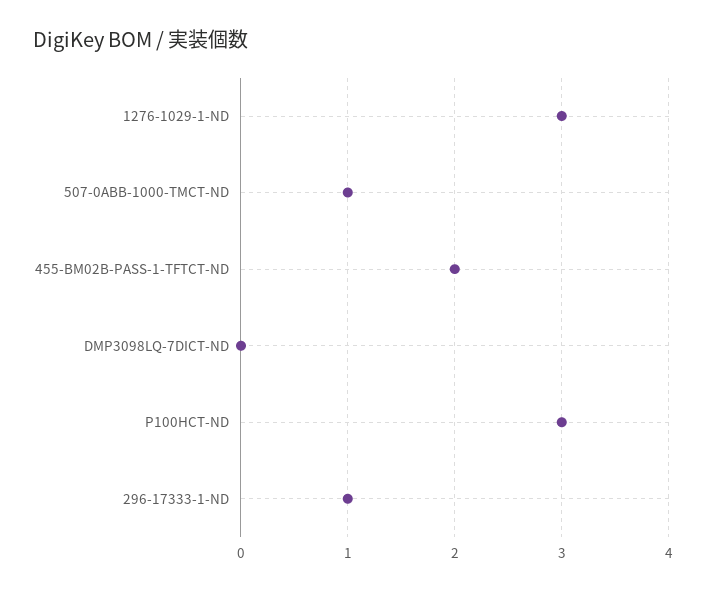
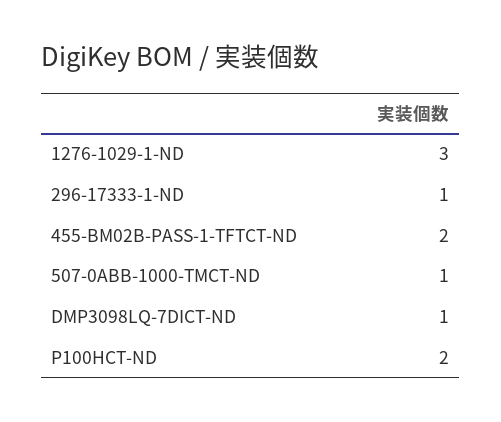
DMP3098LQ-7DICT-ND: 0 -> 1
P100HCT-ND: 3 -> 2

